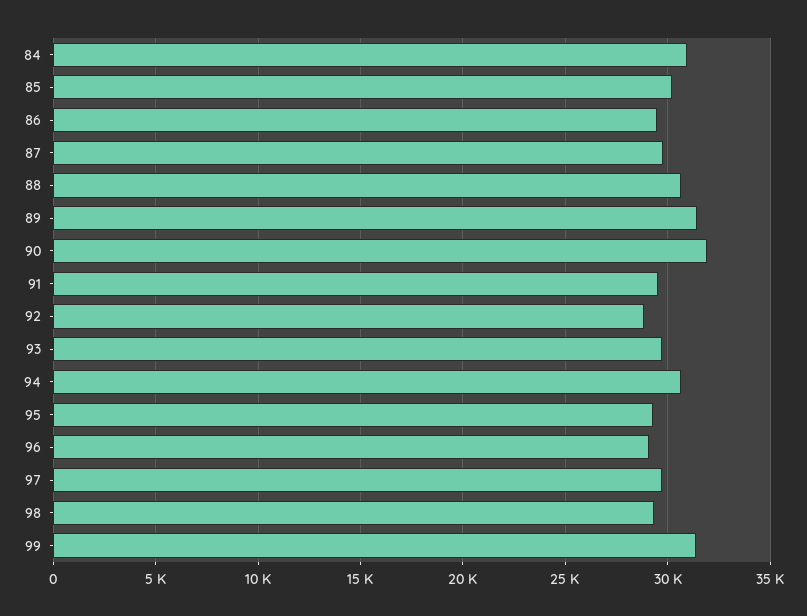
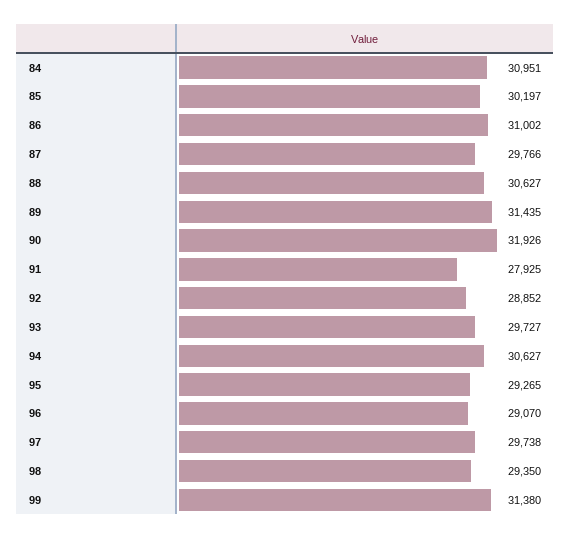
86: 29500 -> 31002
91: 29500 -> 27925

